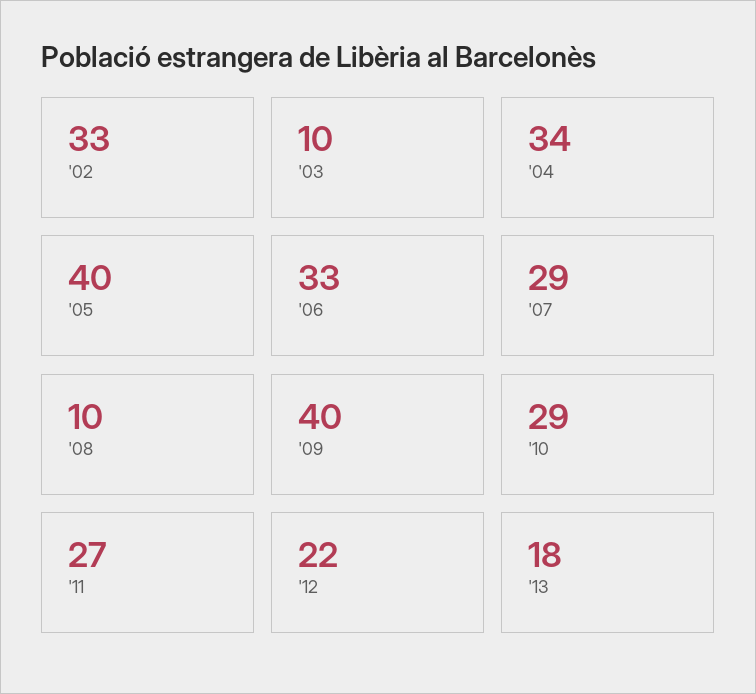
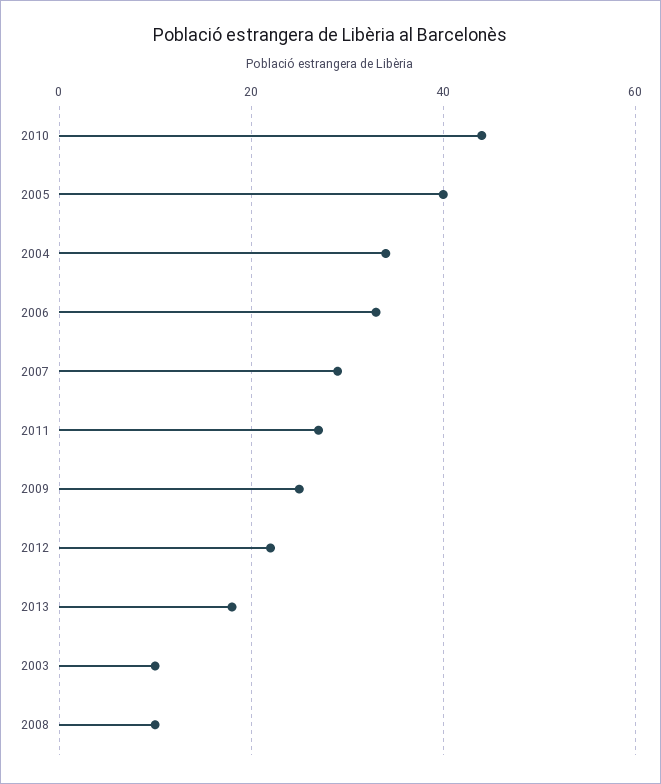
'02: 33 -> none
'09: 40 -> 25
'10: 29 -> 45

